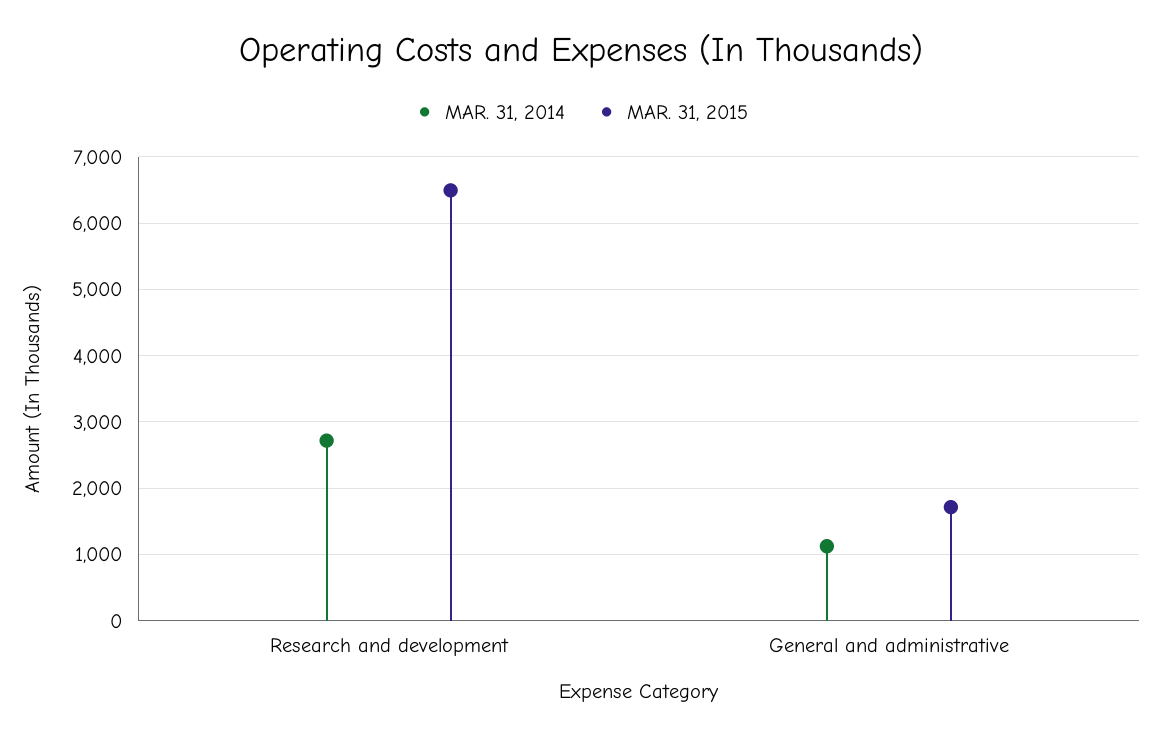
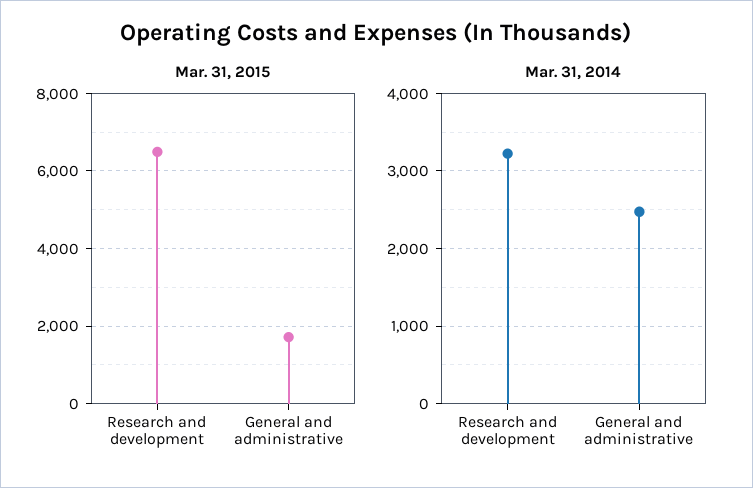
MAR. 31, 2014, Research and development: 2700 -> 3200
MAR. 31, 2014, General and administrative: 1100 -> 2500

